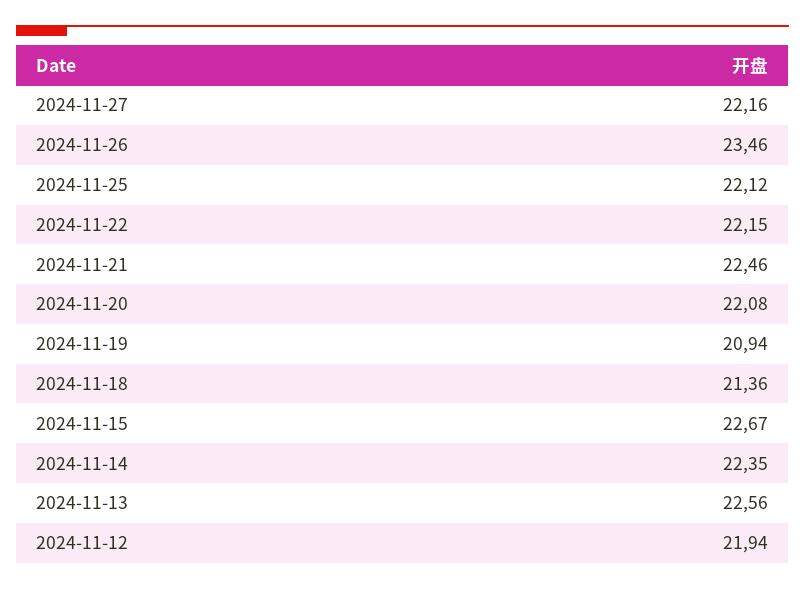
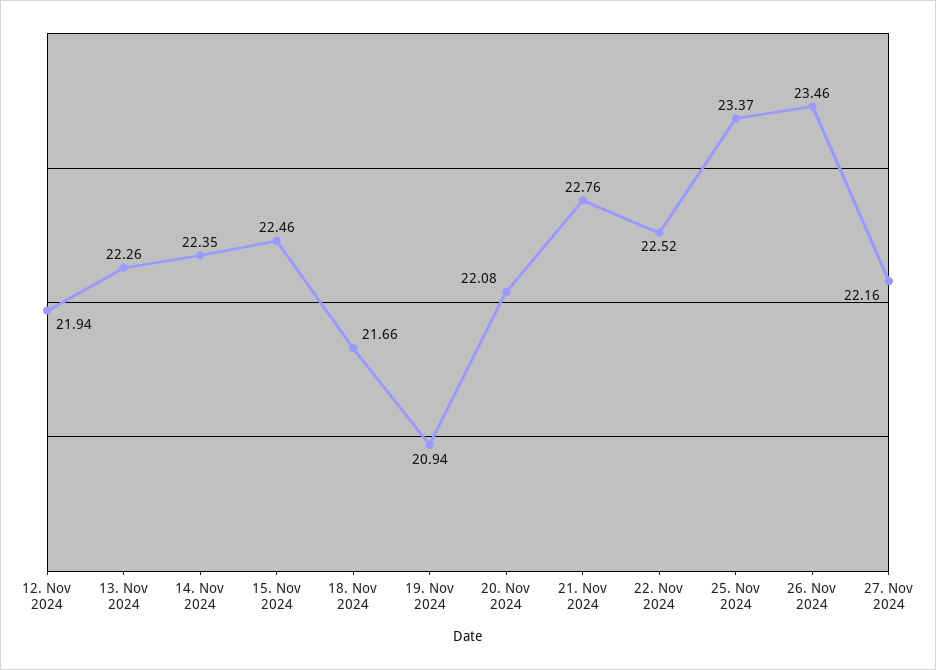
2024-11-25: 22.12 -> 23.37
2024-11-22: 22.15 -> 22.52
2024-11-21: 22.46 -> 22.76
2024-11-18: 21.36 -> 21.66
2024-11-15: 22.67 -> 22.46
2024-11-13: 22.56 -> 22.26

